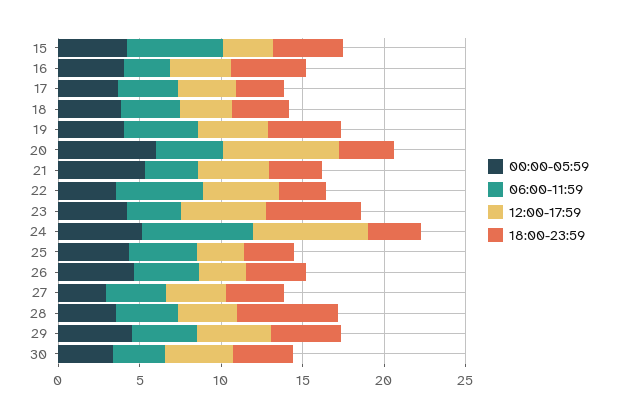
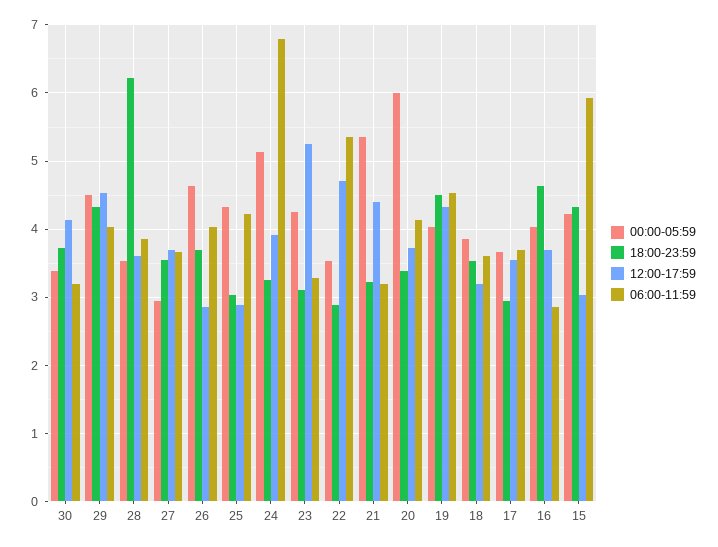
12:00-17:59, 20: 7 -> 3.7
18:00-23:59, 23: 6 -> 3.1
12:00-17:59, 24: 7 -> 3.9

